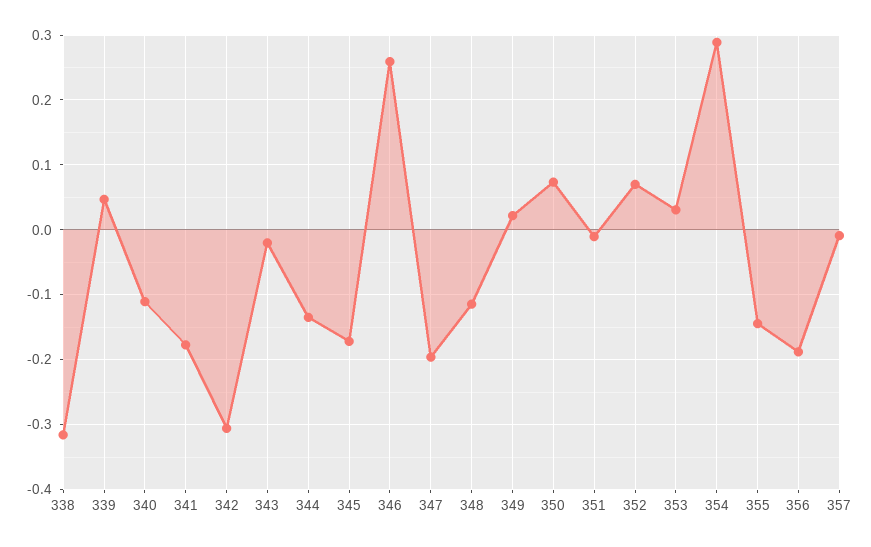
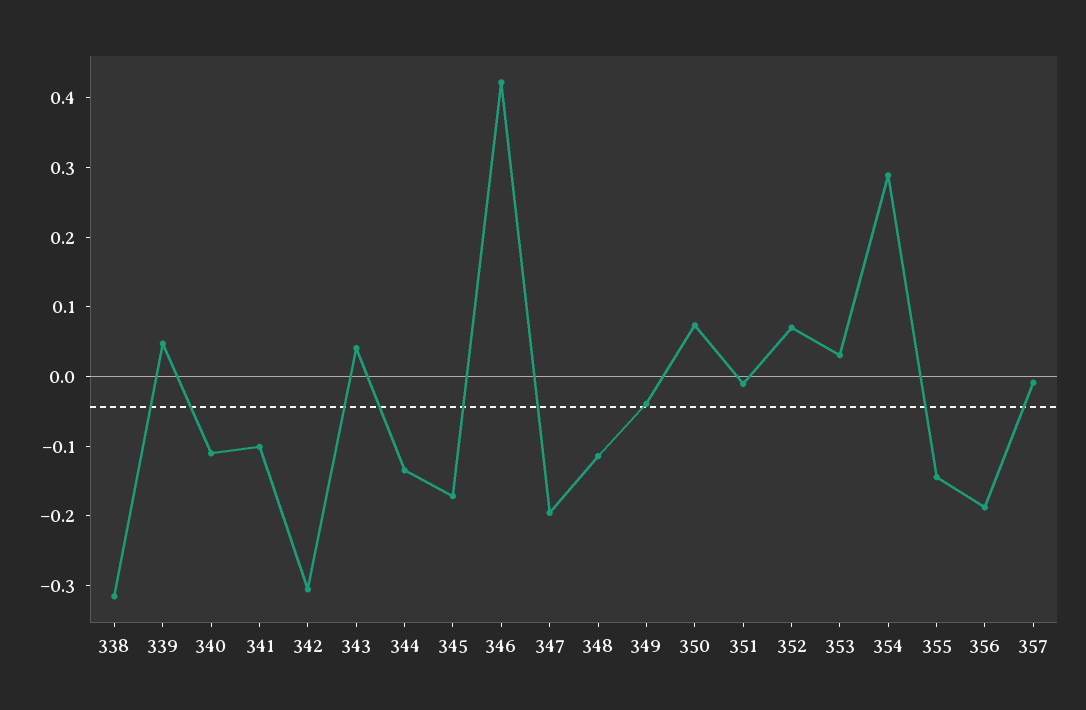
341: -0.18 -> -0.1
343: -0.02 -> 0.04
346: 0.26 -> 0.42
349: 0.02 -> -0.04

